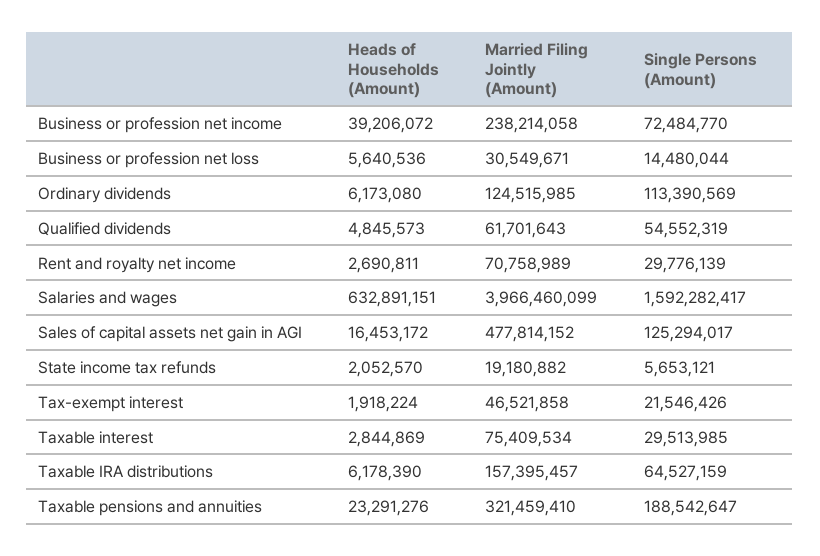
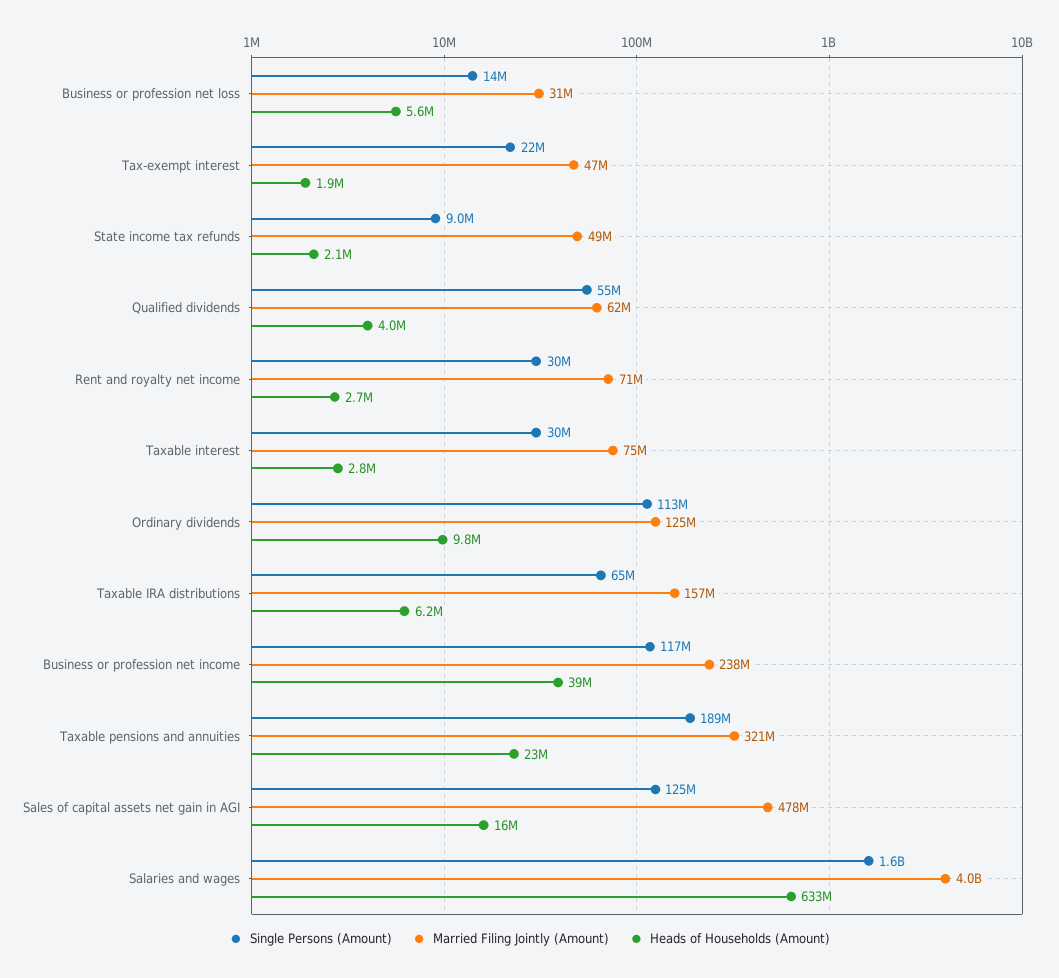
Single Persons (Amount), Business or profession net income: 72484770 -> 117000000
Heads of Households (Amount), Ordinary dividends: 6173080 -> 9800000
Heads of Households (Amount), Qualified dividends: 4845573 -> 4000000
Married Filing Jointly (Amount), State income tax refunds: 19180882 -> 49000000
Single Persons (Amount), State income tax refunds: 5653121 -> 9000000

